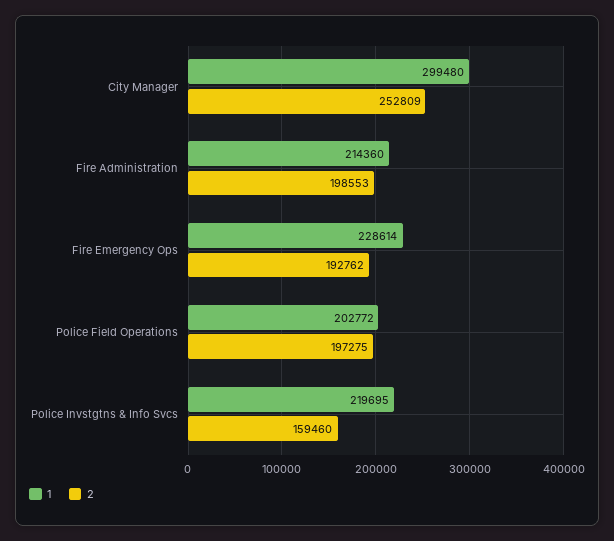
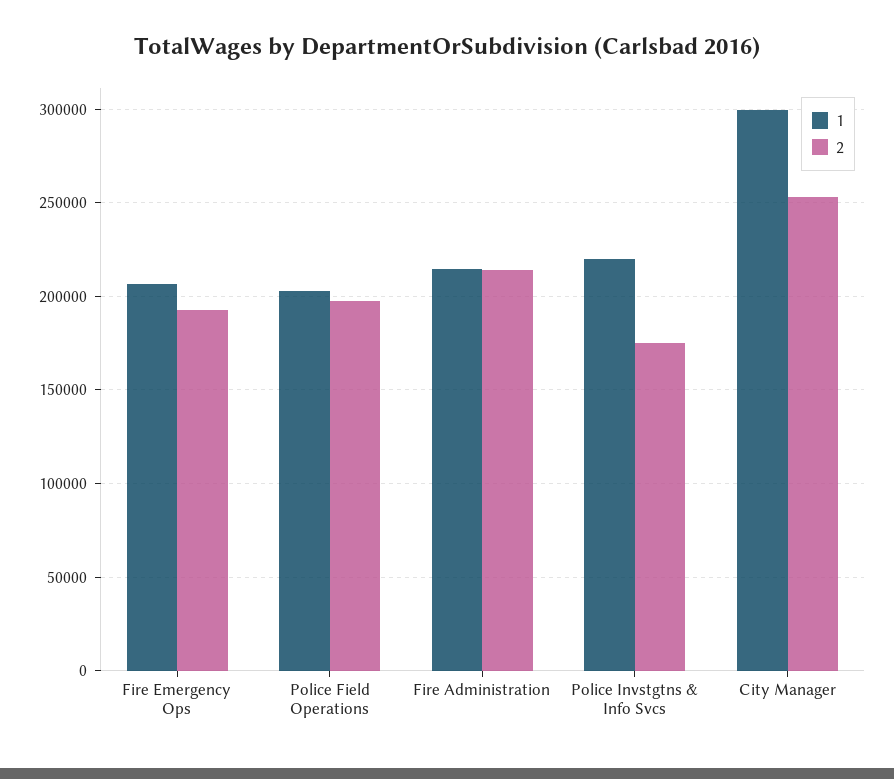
2, Fire Administration: 198553 -> 215000
1, Fire Emergency Ops: 228614 -> 205000
2, Police Invstgtns & Info Svcs: 159460 -> 175000

